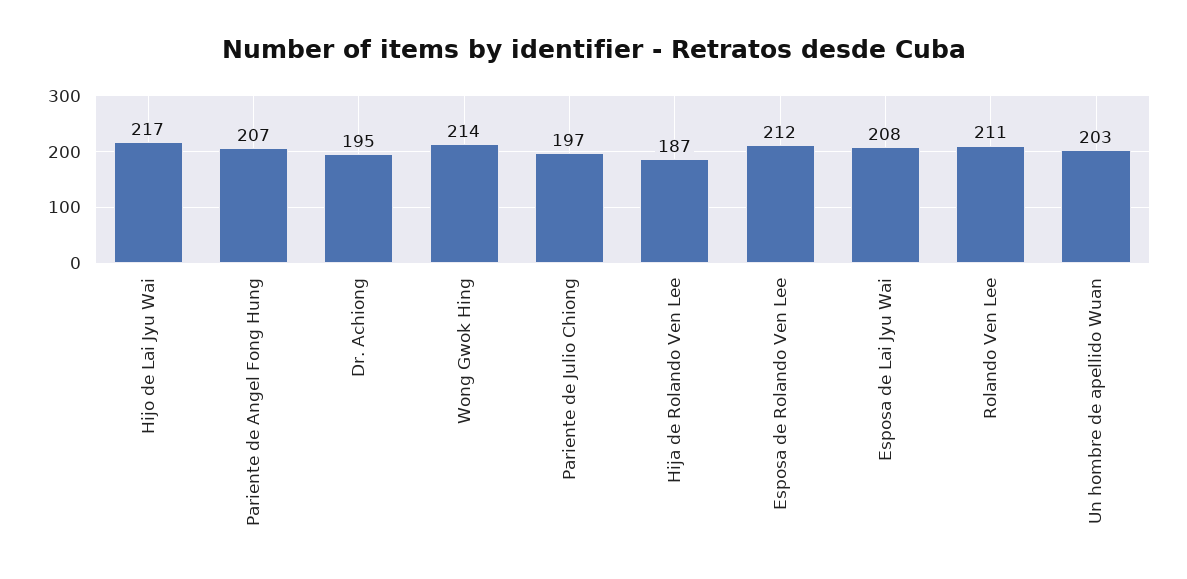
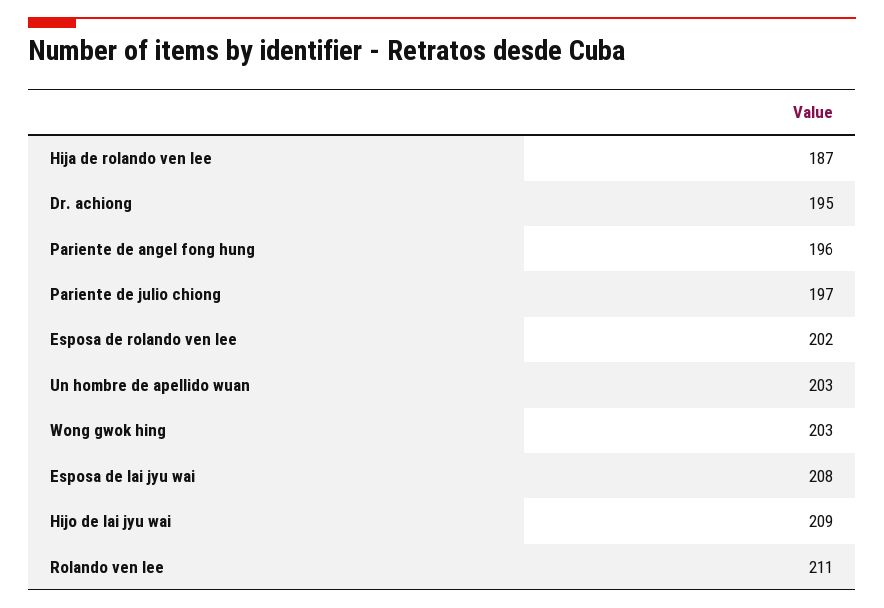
Hijo de Lai Jyu Wai: 217 -> 209
Pariente de Angel Fong Hung: 207 -> 196
Wong Gwok Hing: 214 -> 203
Esposa de Rolando Ven Lee: 212 -> 202

